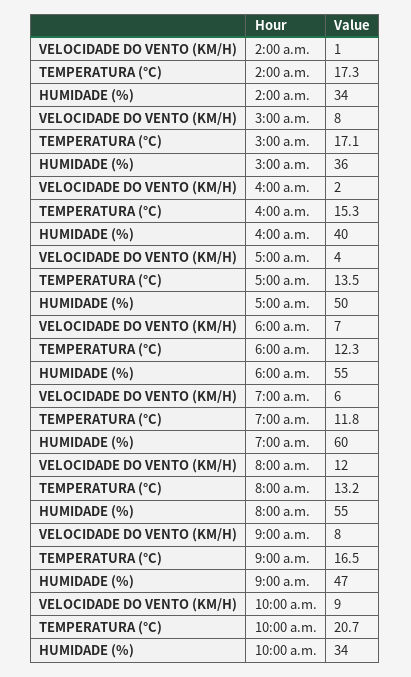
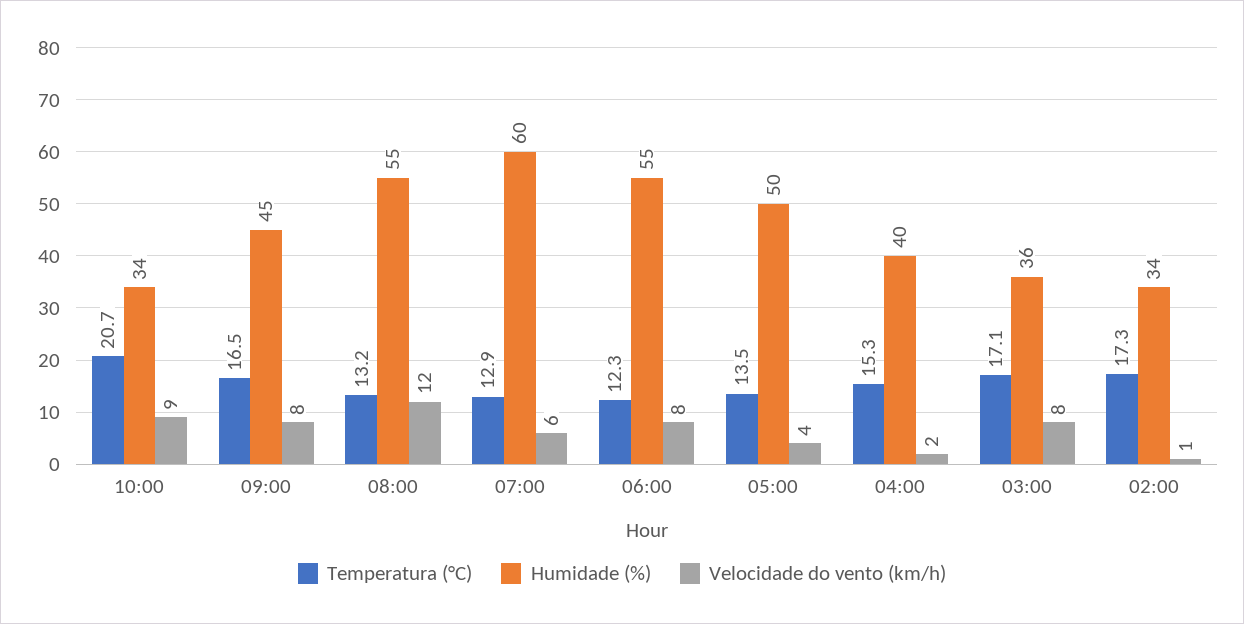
VELOCIDADE DO VENTO (KM/H), 6:00 a.m.: 7 -> 8
TEMPERATURA (°C), 7:00 a.m.: 11.8 -> 12.9
HUMIDADE (%), 9:00 a.m.: 47 -> 45

